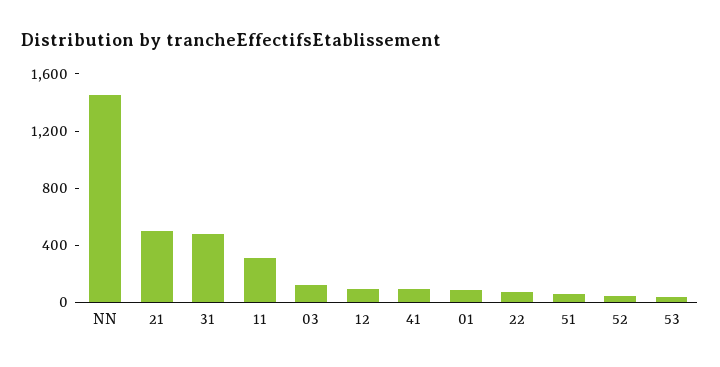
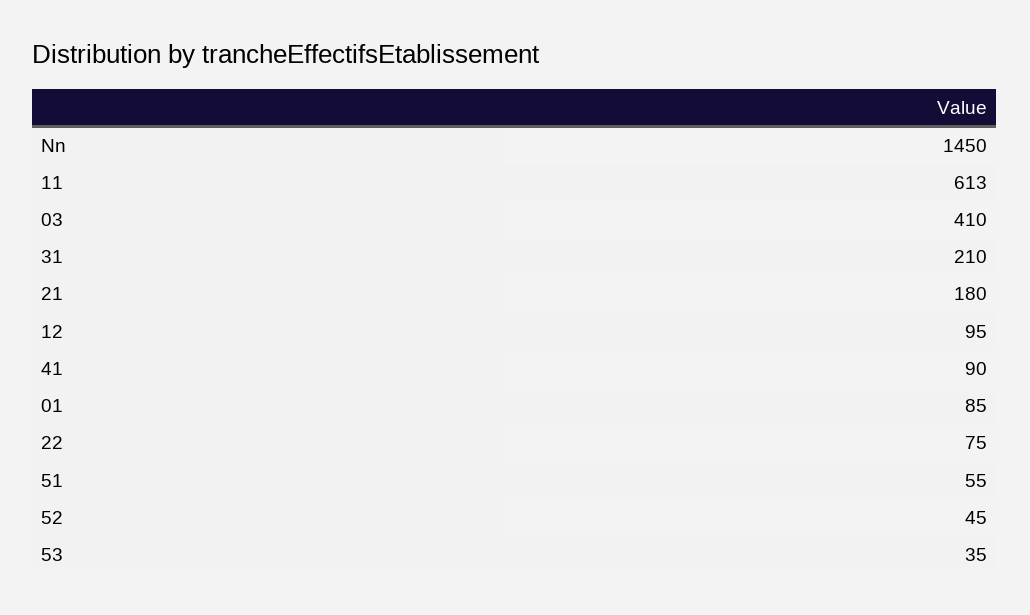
21: 500 -> 180
31: 500 -> 210
11: 300 -> 613
03: 100 -> 410

